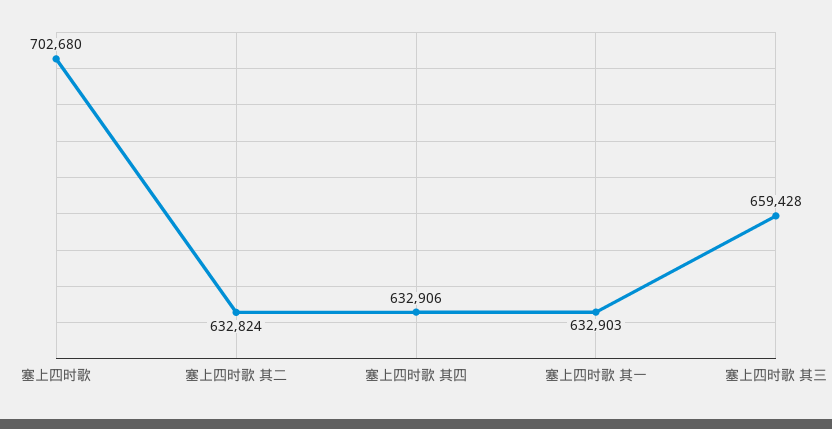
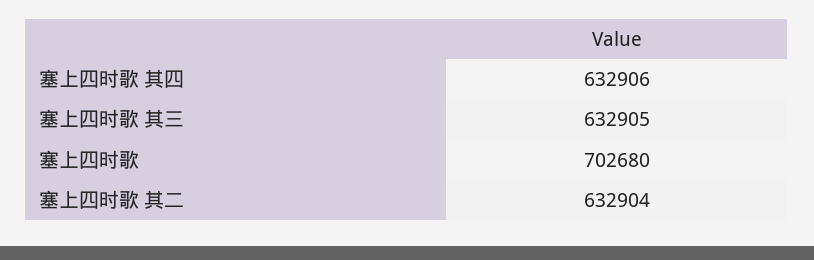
塞上四时歌 其二: 632824 -> 632904
塞上四时歌 其一: 632903 -> none
塞上四时歌 其三: 659428 -> 632905

